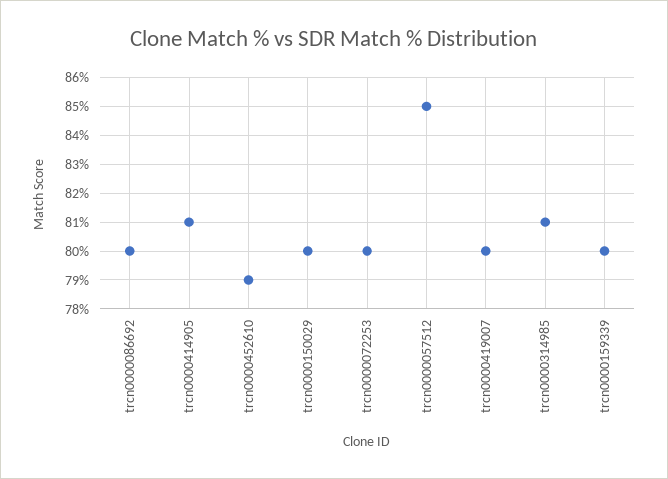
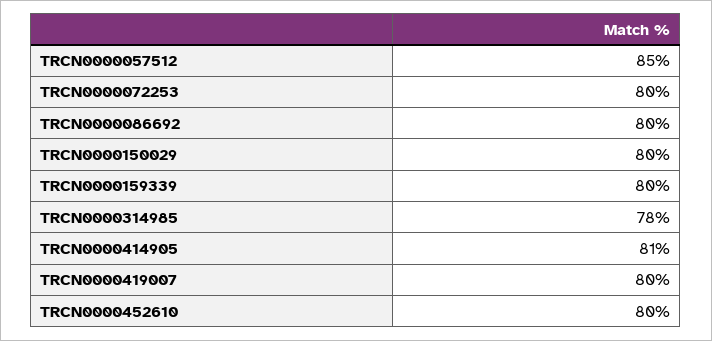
trcn0000452610: 79 -> 80
trcn0000314985: 81 -> 78

